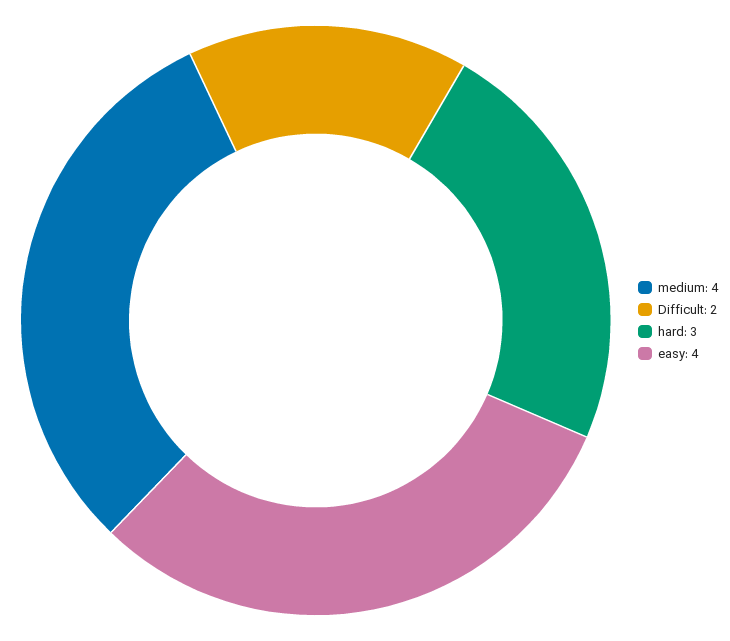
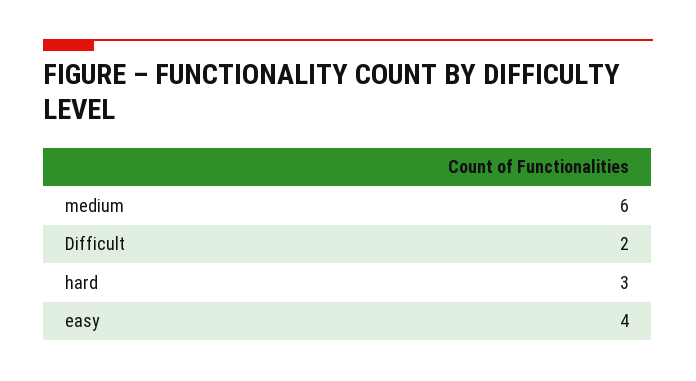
medium: 4 -> 6

